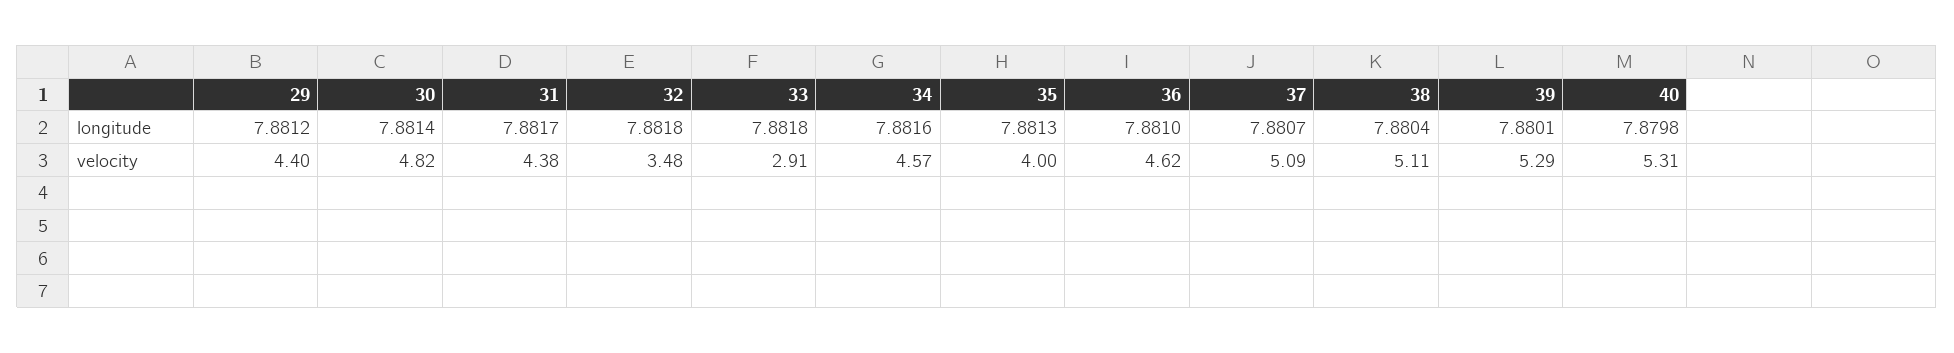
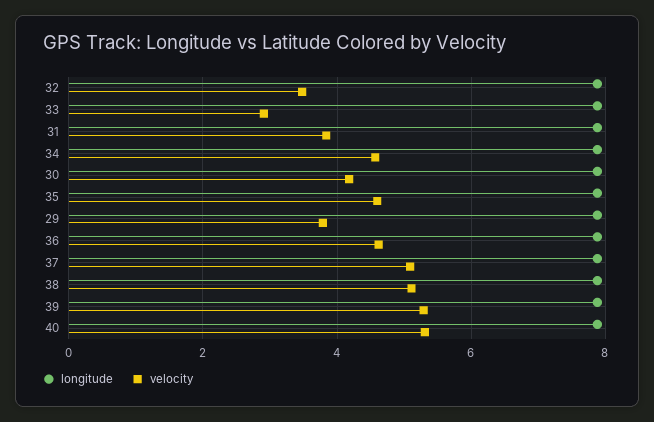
velocity, 29: 4.4 -> 3.8
velocity, 30: 4.82 -> 4.2
velocity, 31: 4.38 -> 3.8
velocity, 35: 4 -> 4.6

